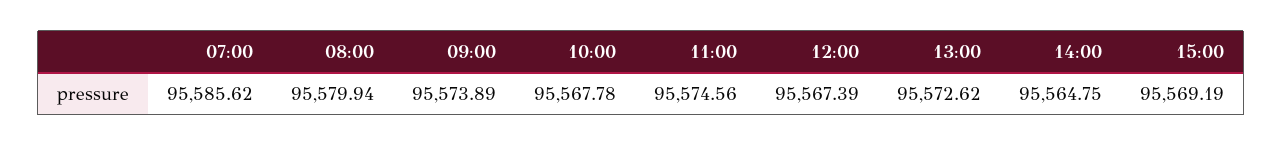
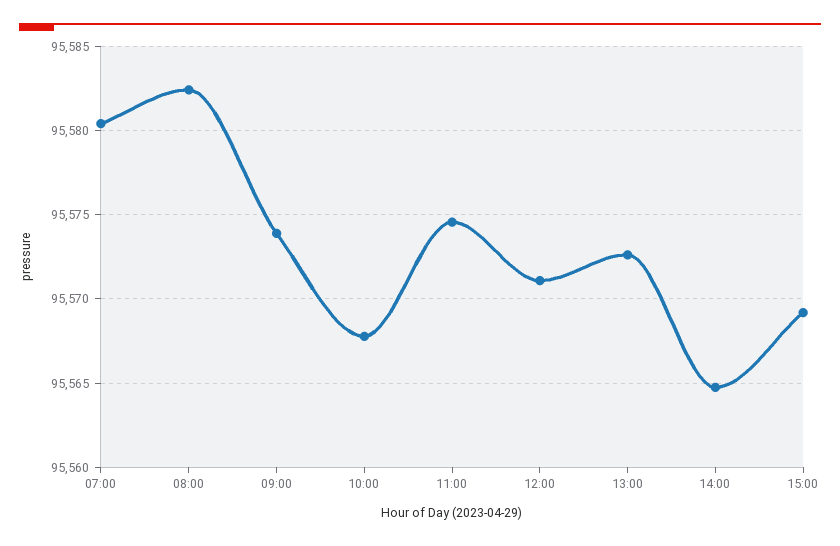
07:00: 95585.62 -> 95580.5
08:00: 95579.94 -> 95582.5
12:00: 95567.39 -> 95571

